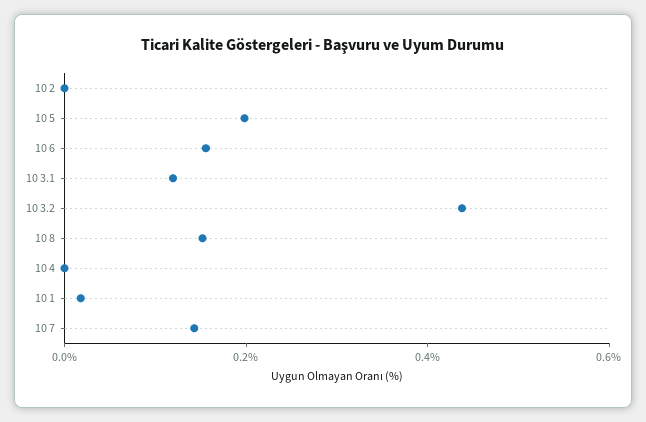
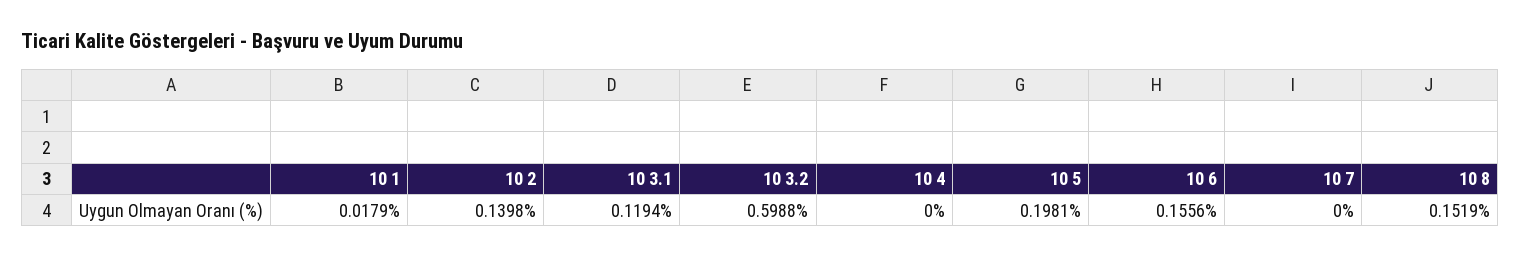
10 2: 0 -> 0.1398
10 3.2: 0.45 -> 0.5988
10 7: 0.15 -> 0

